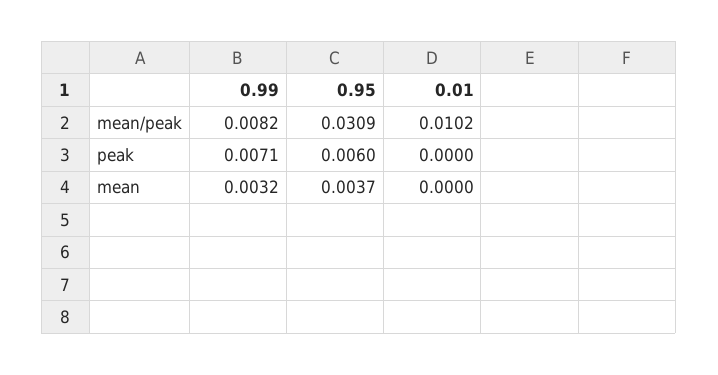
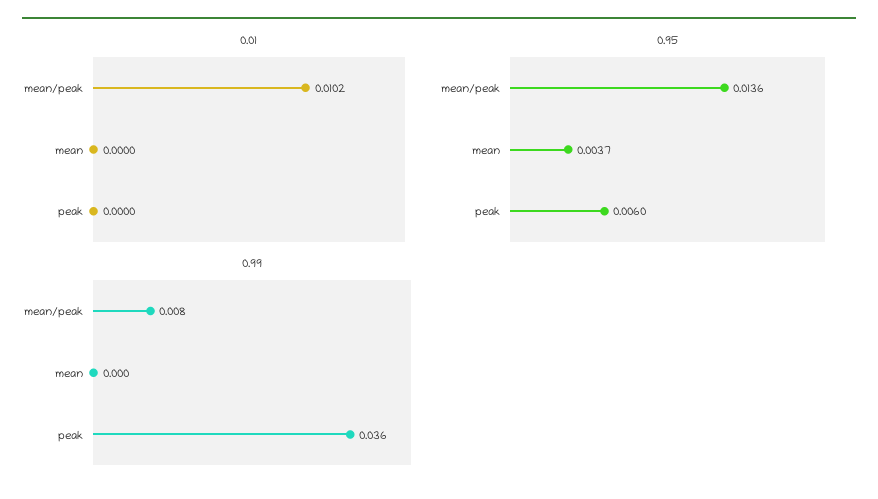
0.95, mean/peak: 0.0309 -> 0.0136
0.99, peak: 0.0071 -> 0.036
0.99, mean: 0.0032 -> 0

